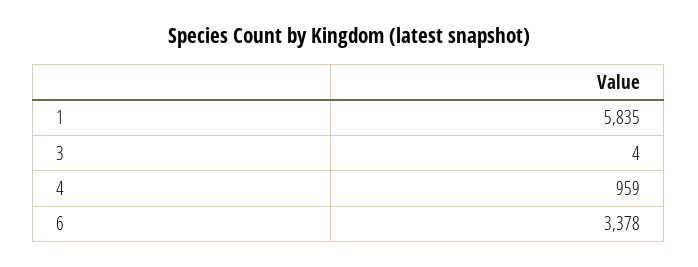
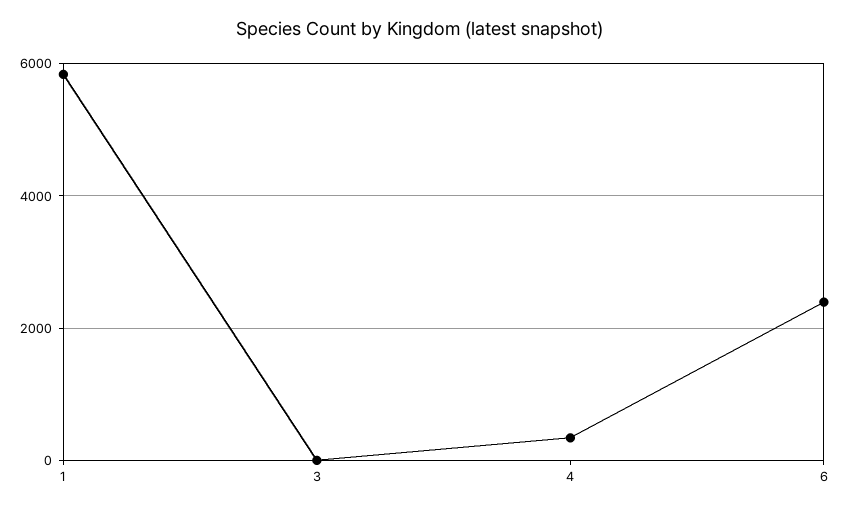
4: 959 -> 400
6: 3378 -> 2400

